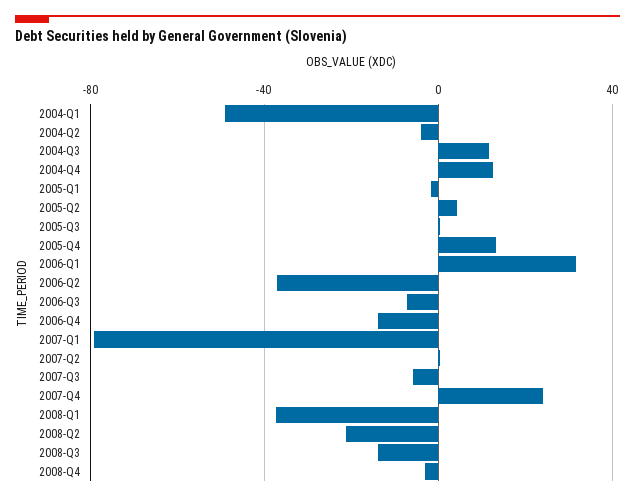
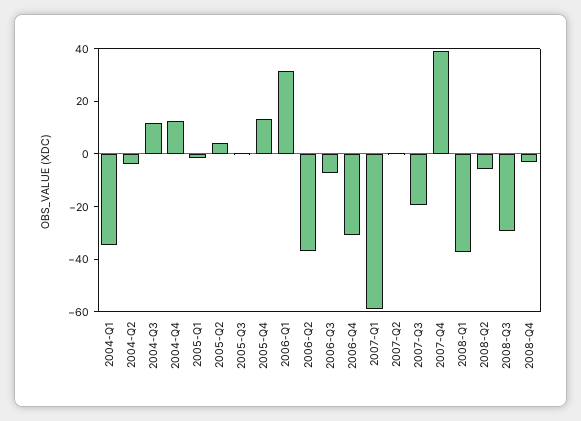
2004-Q1: -50 -> -35
2006-Q4: -15 -> -30
2007-Q1: -80 -> -60
2007-Q3: -5 -> -20
2007-Q4: 25 -> 40
2008-Q2: -20 -> -5
2008-Q3: -15 -> -30

